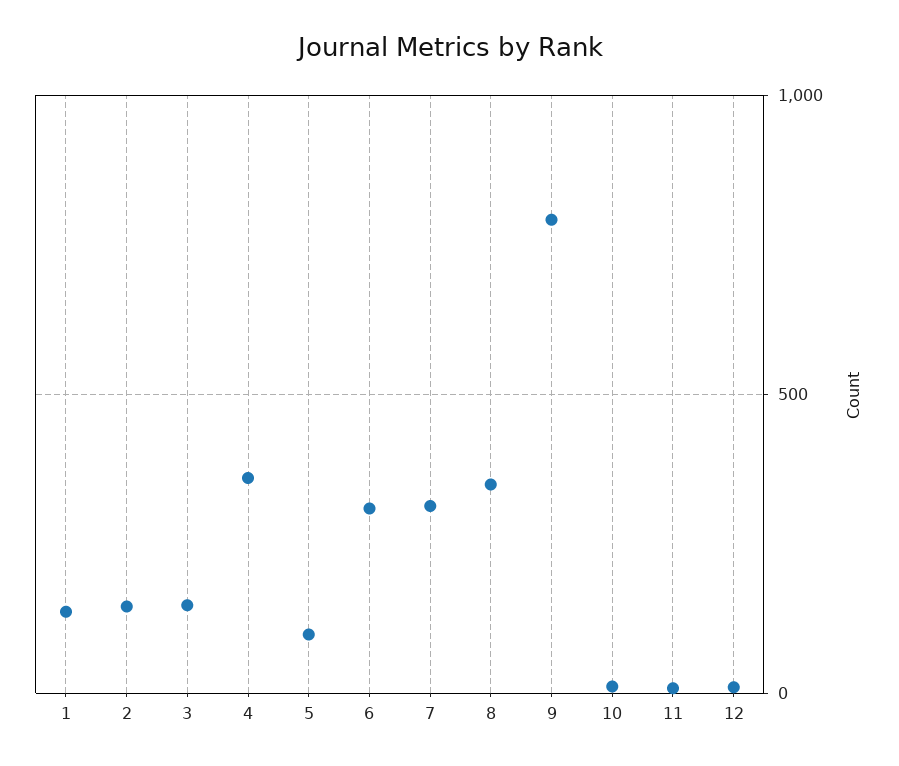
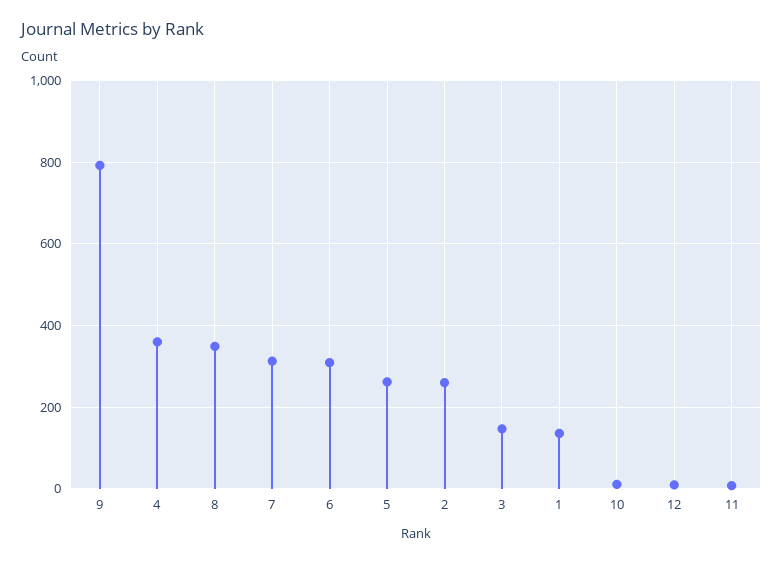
2: 150 -> 260
5: 100 -> 260

